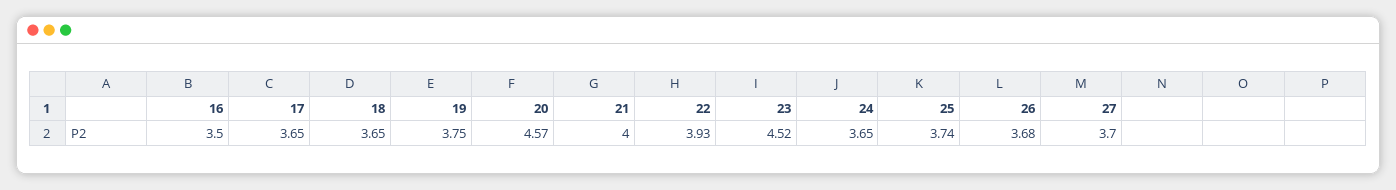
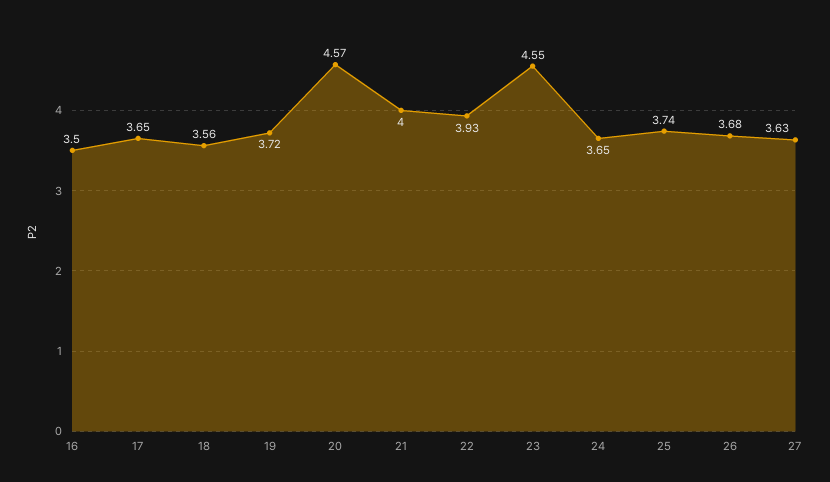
18: 3.65 -> 3.56
19: 3.75 -> 3.72
23: 4.52 -> 4.55
27: 3.7 -> 3.63

